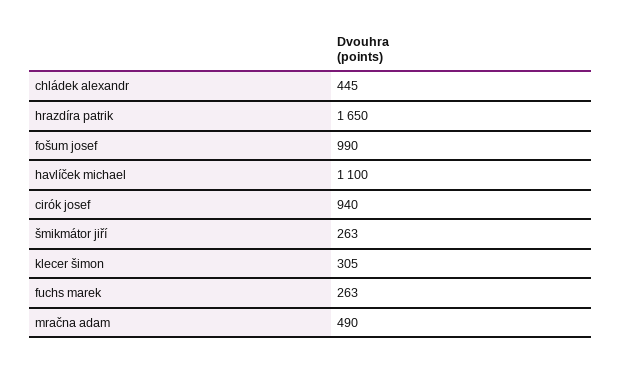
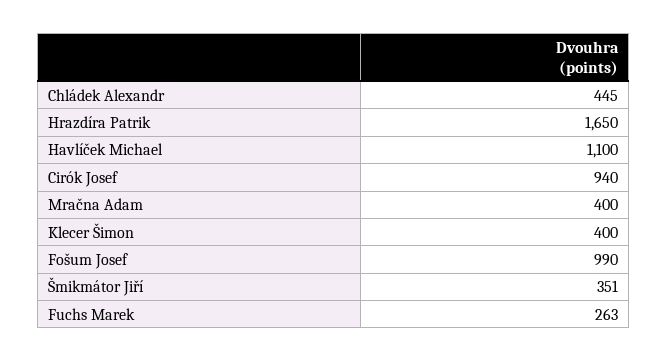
šmikmátor jiří: 263 -> 351
klecer šimon: 305 -> 400
mračna adam: 490 -> 400

